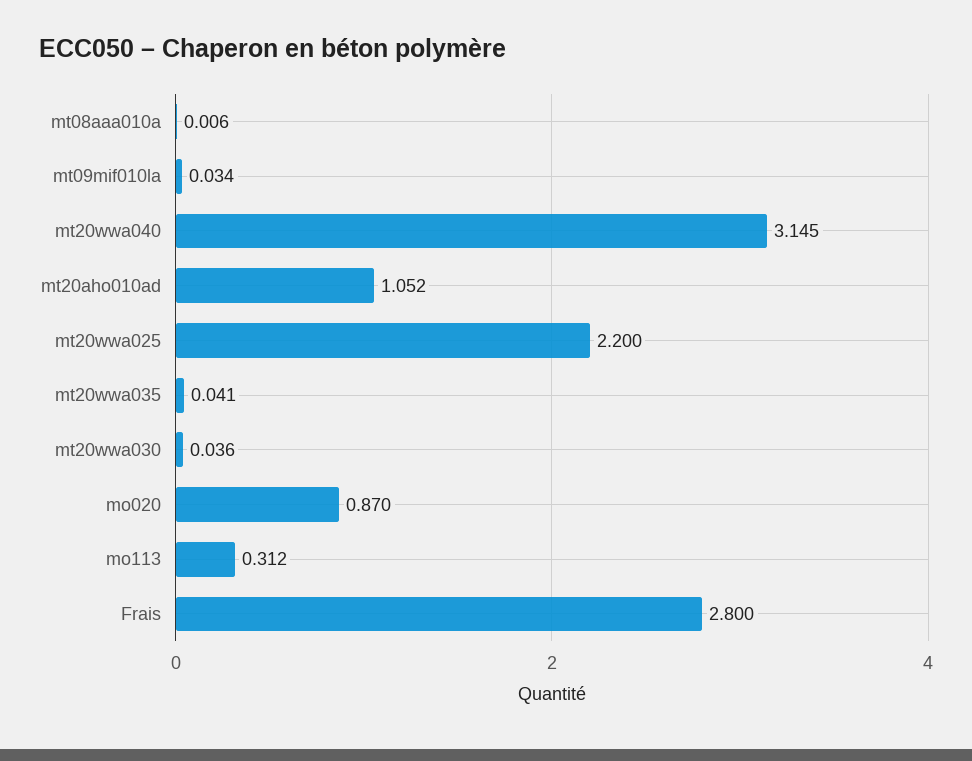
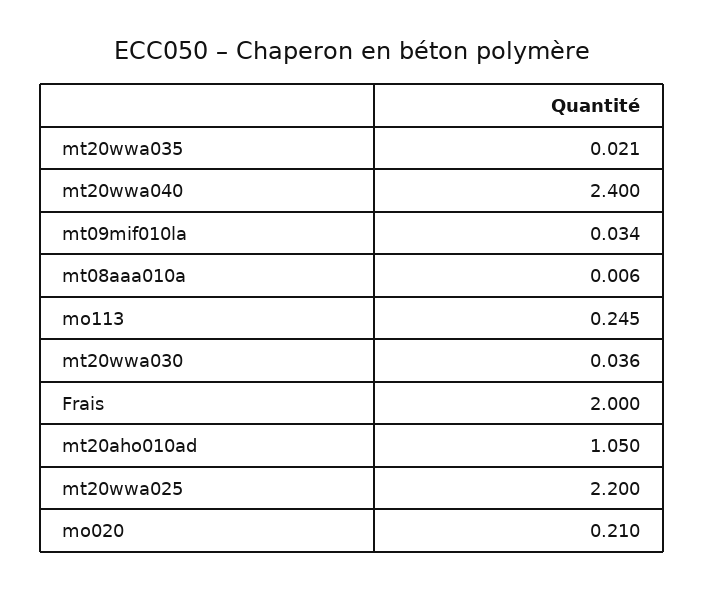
mt20wwa040: 3.145 -> 2.4
mt20aho010ad: 1.052 -> 1.05
mt20wwa035: 0.041 -> 0.021
mo020: 0.87 -> 0.21
mo113: 0.312 -> 0.245
Frais: 2.8 -> 2

